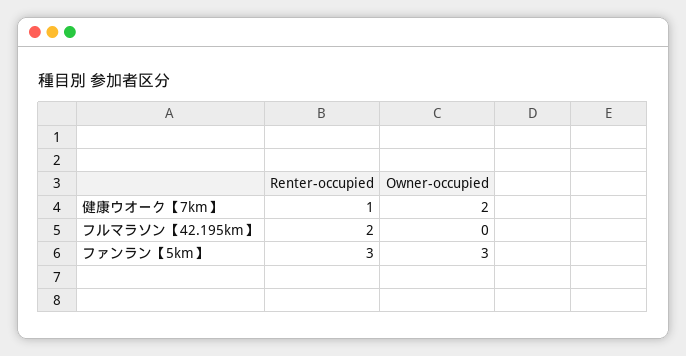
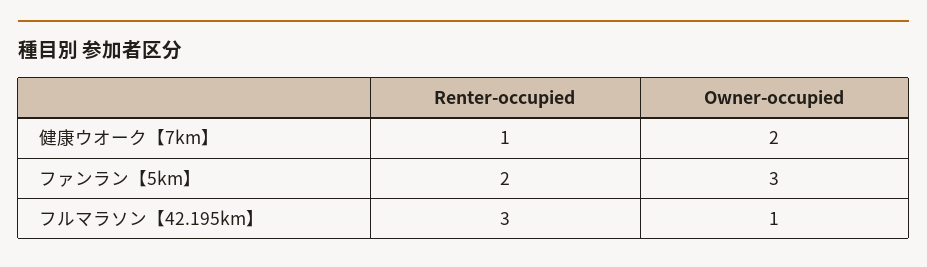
Renter-occupied, フルマラソン【42.195km】: 2 -> 3
Owner-occupied, フルマラソン【42.195km】: 0 -> 1
Renter-occupied, ファンラン【5km】: 3 -> 2

